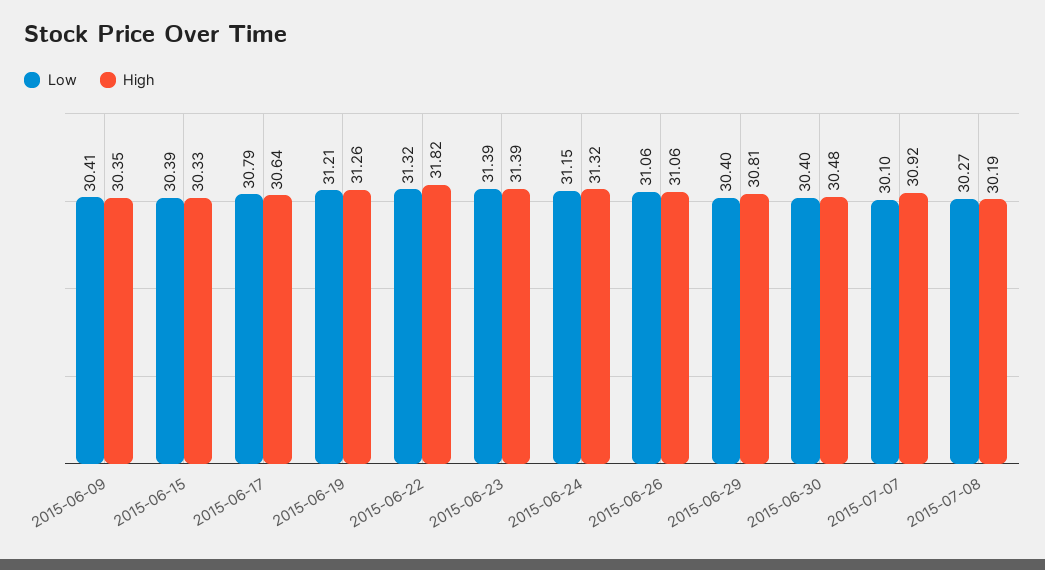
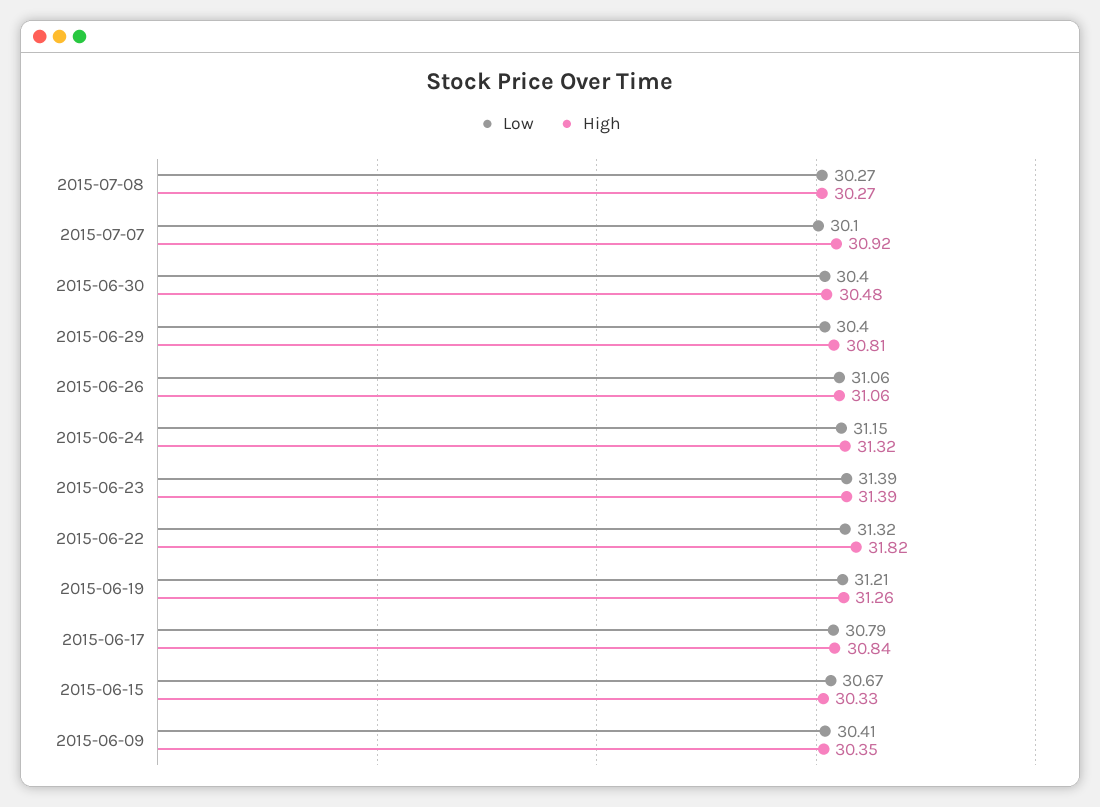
Low, 2015-06-15: 30.39 -> 30.67
High, 2015-06-17: 30.64 -> 30.84
High, 2015-07-08: 30.19 -> 30.27

